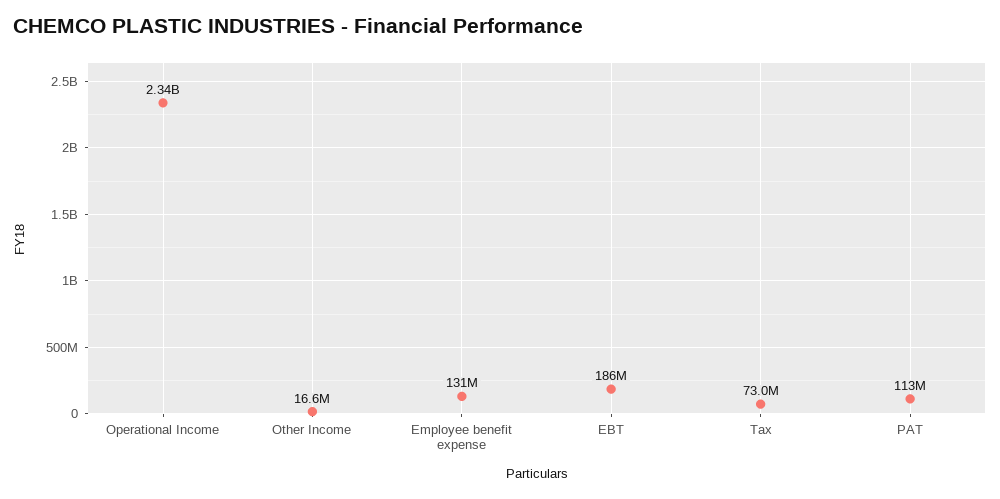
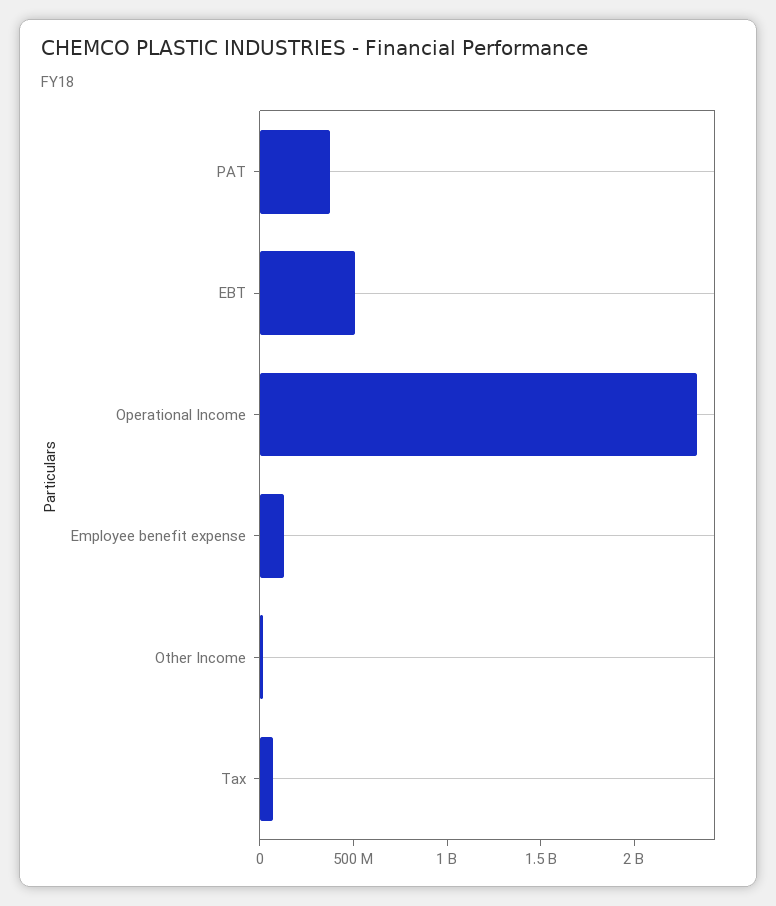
EBT: 186000000 -> 500000000
PAT: 113000000 -> 400000000

